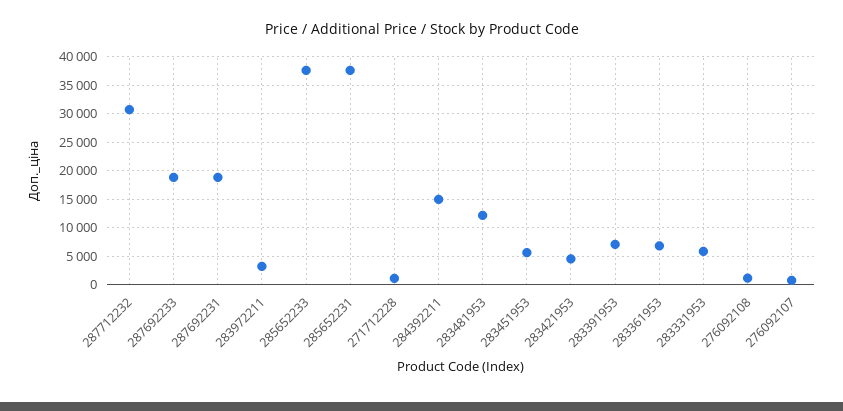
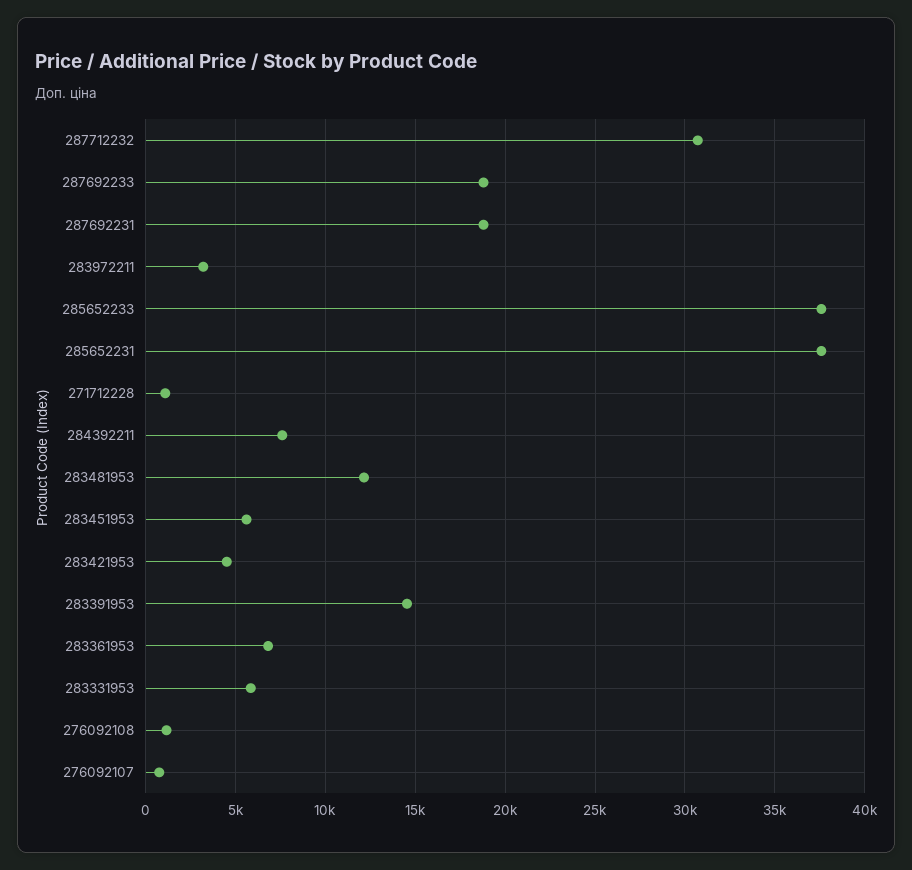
284392211: 15000 -> 7500
283391953: 7500 -> 14500

